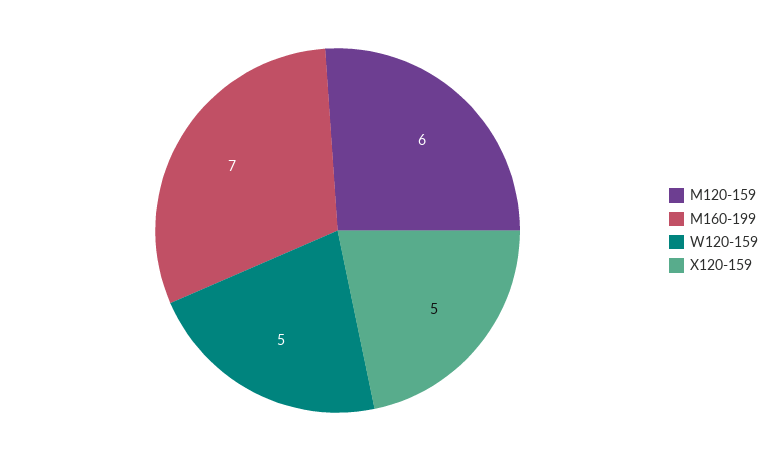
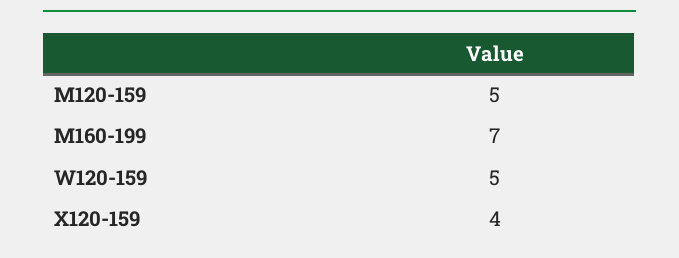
M120-159: 6 -> 5
X120-159: 5 -> 4

